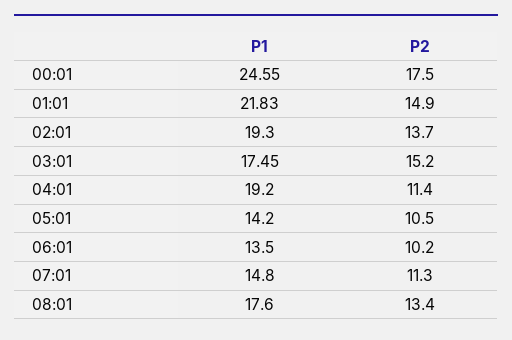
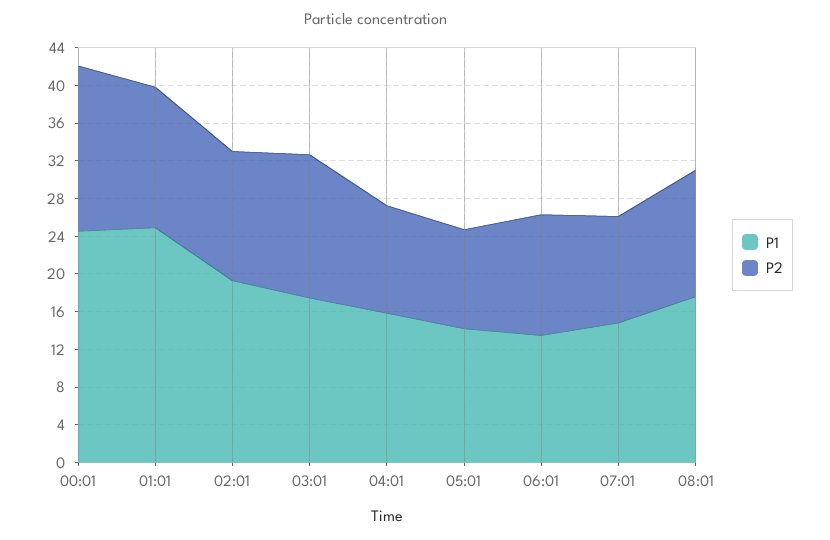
P1, 01:01: 21.83 -> 25
P1, 04:01: 19.2 -> 16
P2, 06:01: 10.2 -> 13

